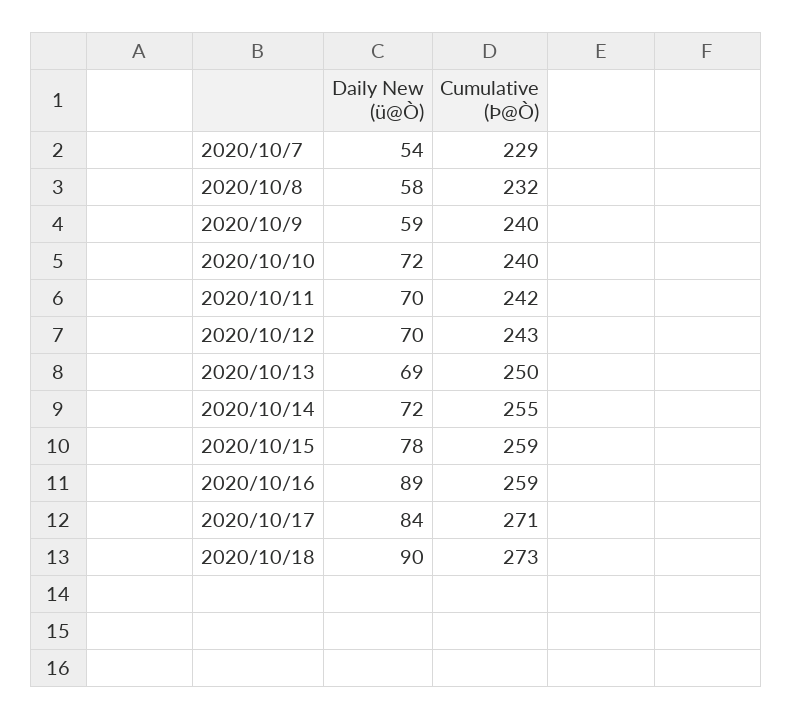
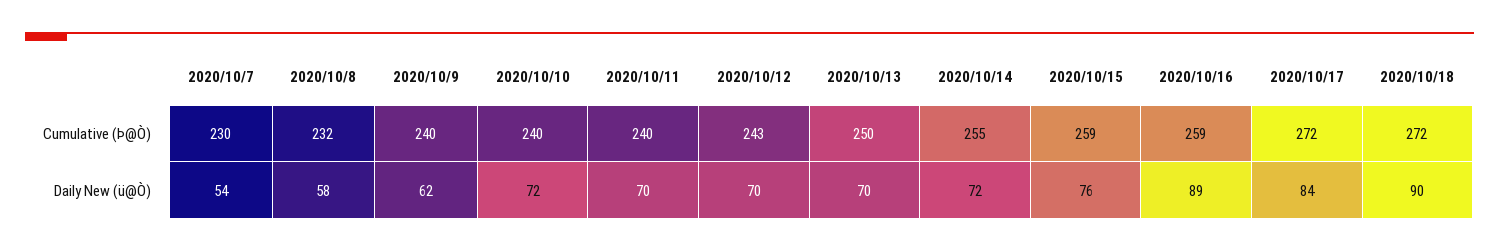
Cumulative (Þ@Ò), 2020/10/7: 229 -> 230
Daily New (ü@Ò), 2020/10/9: 59 -> 62
Cumulative (Þ@Ò), 2020/10/11: 242 -> 240
Daily New (ü@Ò), 2020/10/13: 69 -> 70
Daily New (ü@Ò), 2020/10/15: 78 -> 76
Cumulative (Þ@Ò), 2020/10/17: 271 -> 272
Cumulative (Þ@Ò), 2020/10/18: 273 -> 272

